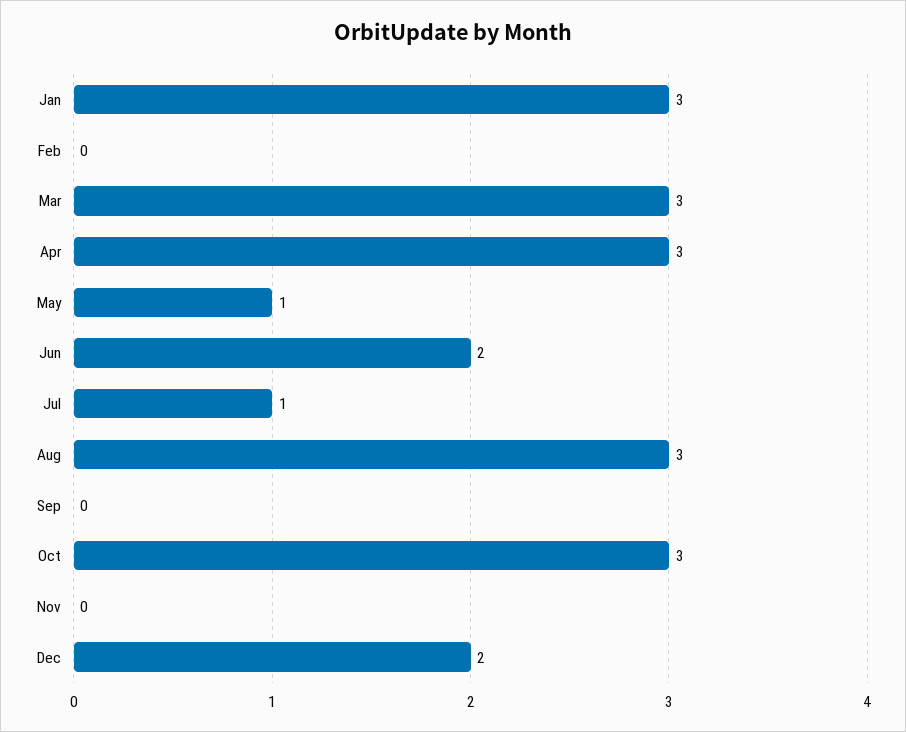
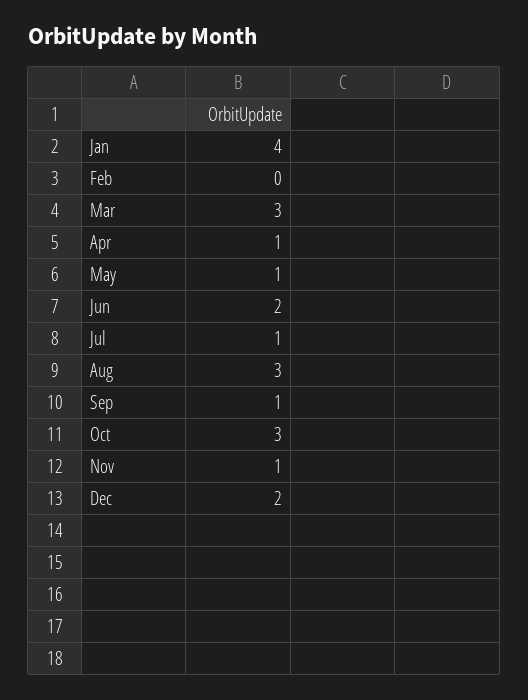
Jan: 3 -> 4
Apr: 3 -> 1
Sep: 0 -> 1
Nov: 0 -> 1

